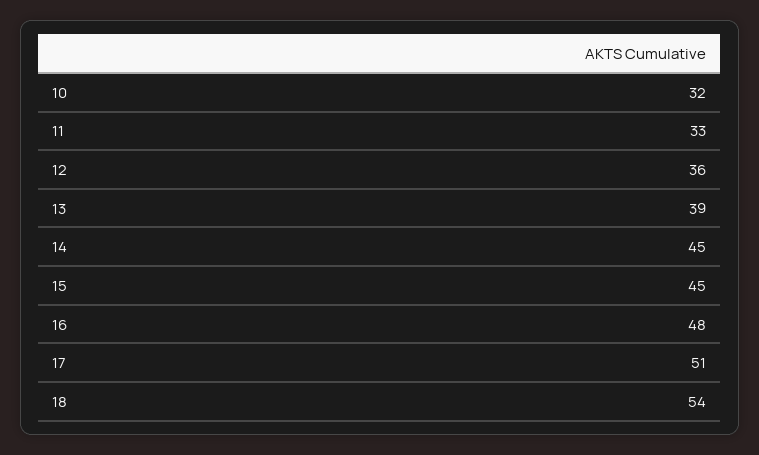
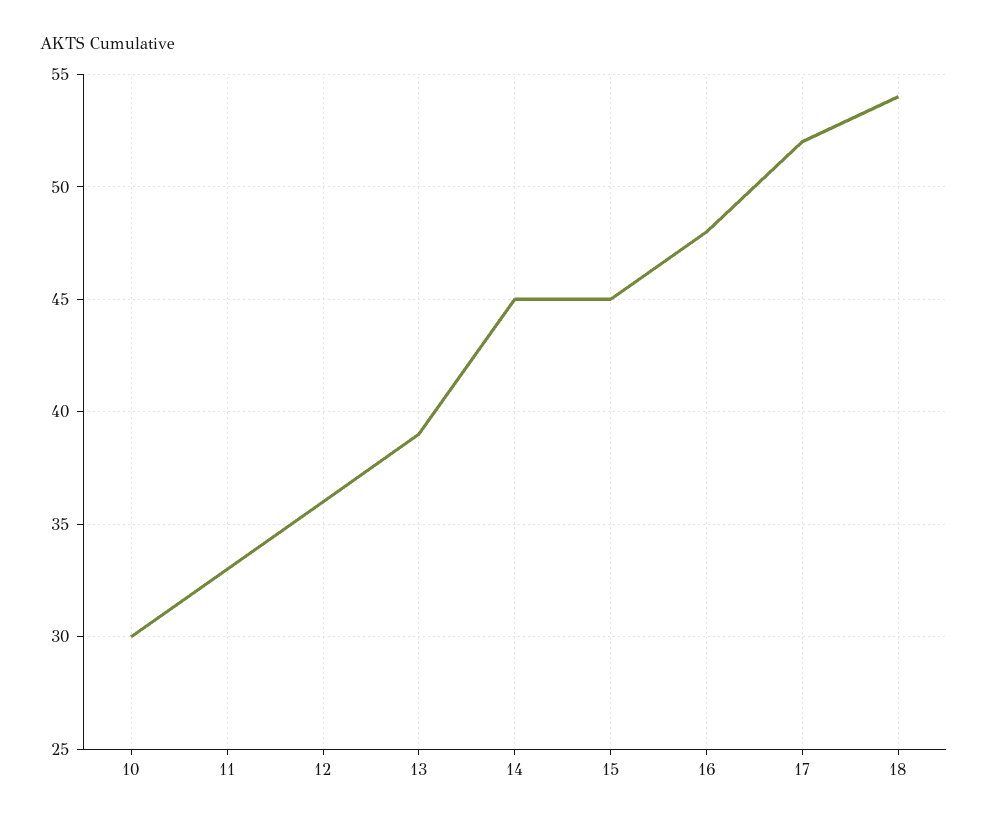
10: 32 -> 30
17: 51 -> 52

